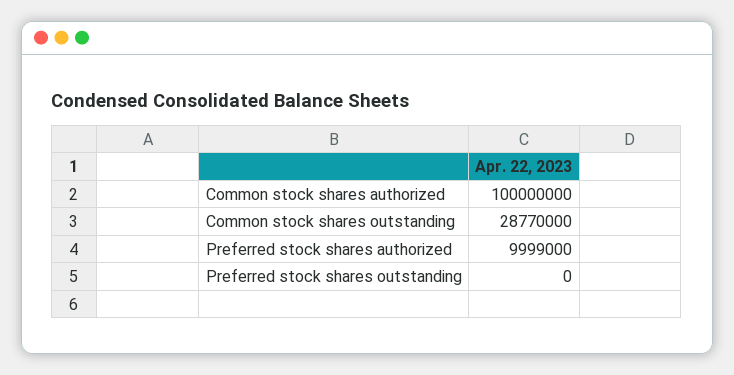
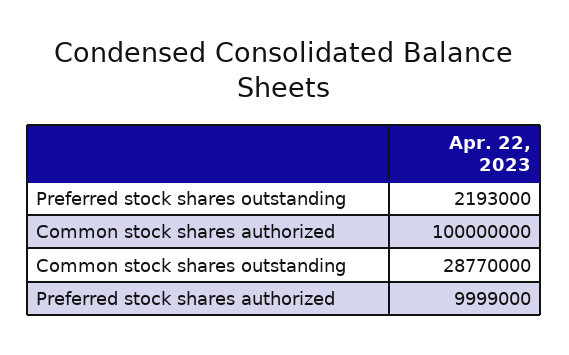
Preferred stock shares outstanding: 0 -> 2193000

